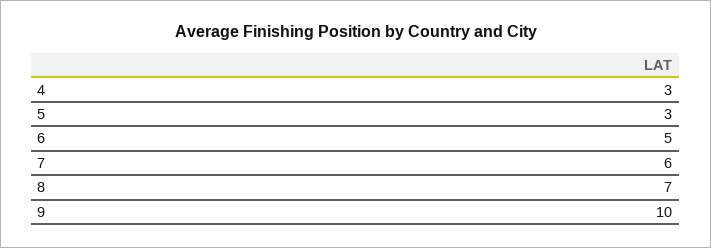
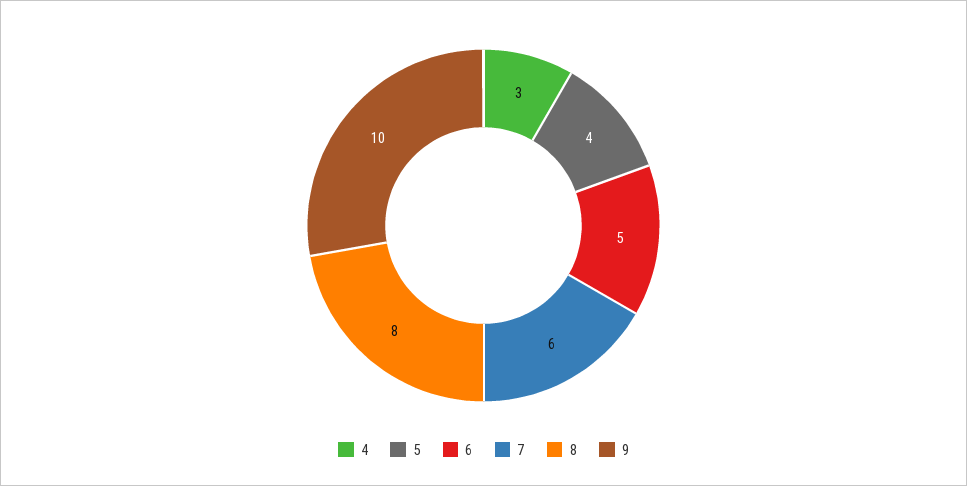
5: 3 -> 4
8: 7 -> 8

